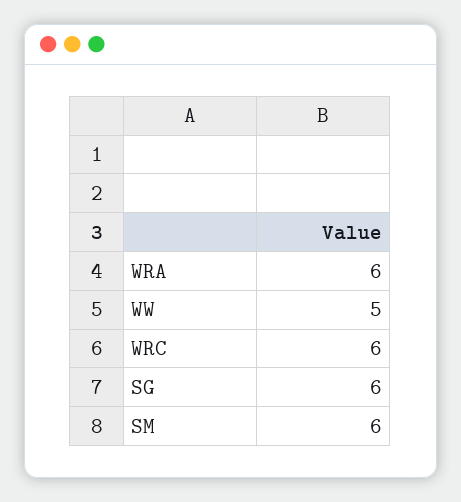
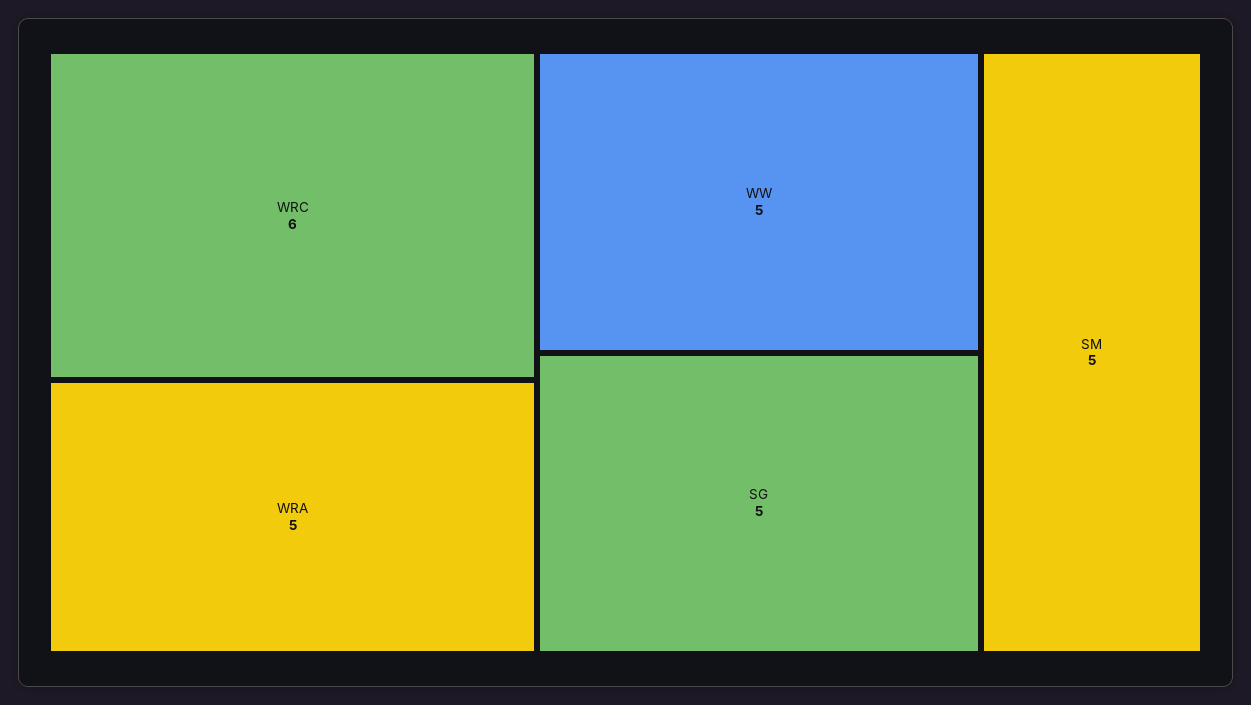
WRA: 6 -> 5
SG: 6 -> 5
SM: 6 -> 5

